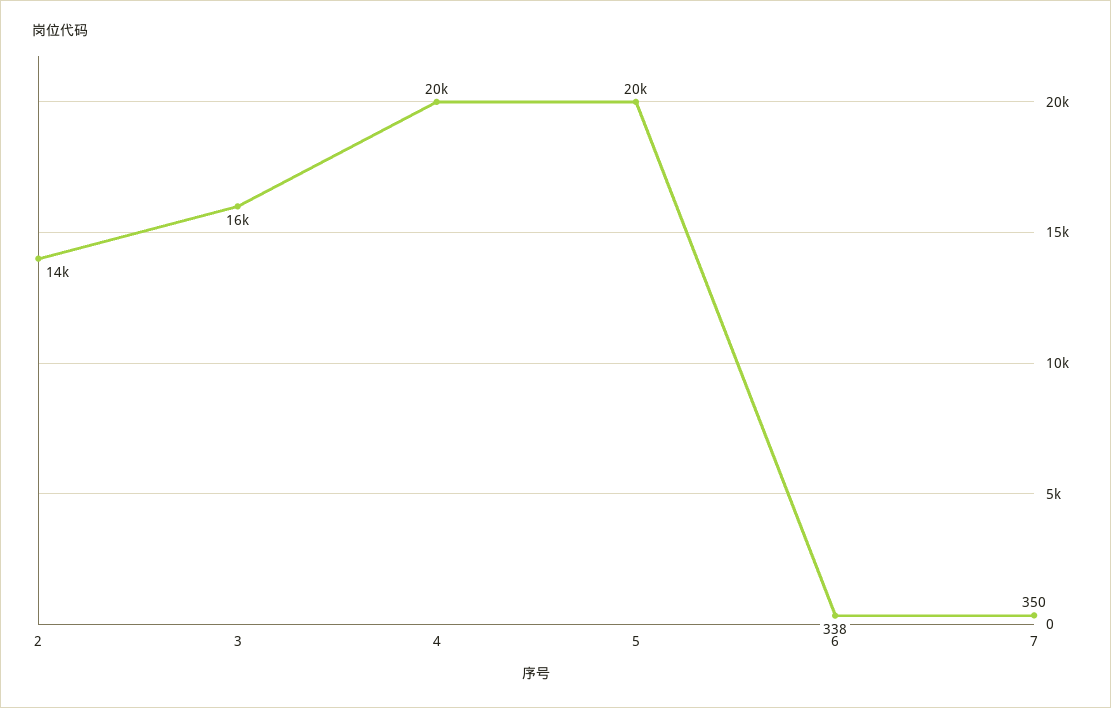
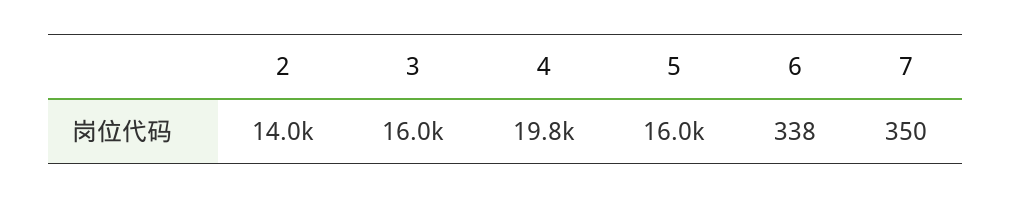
5: 20000 -> 16000

